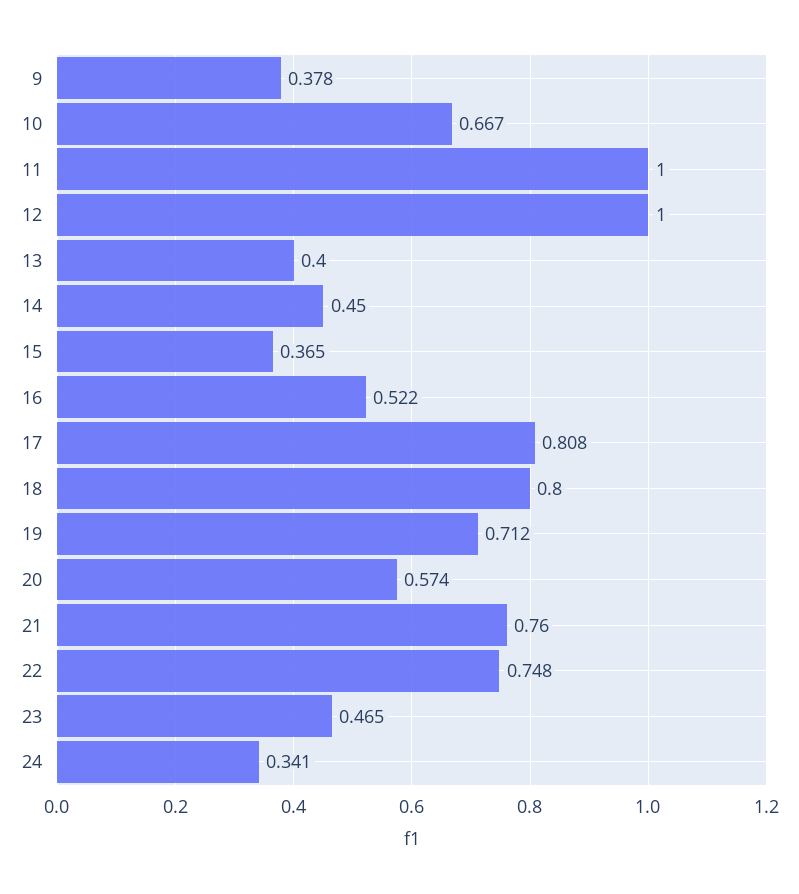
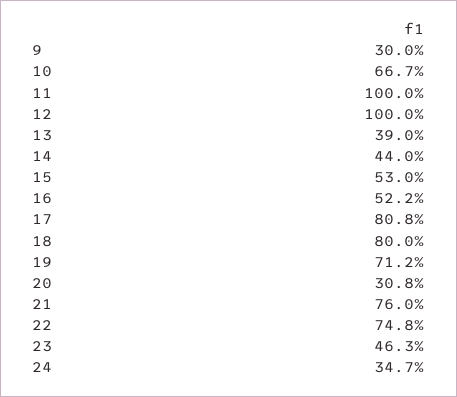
9: 0.378 -> 0.3
13: 0.4 -> 0.39
14: 0.45 -> 0.44
15: 0.365 -> 0.53
20: 0.574 -> 0.308
23: 0.465 -> 0.463
24: 0.341 -> 0.347

